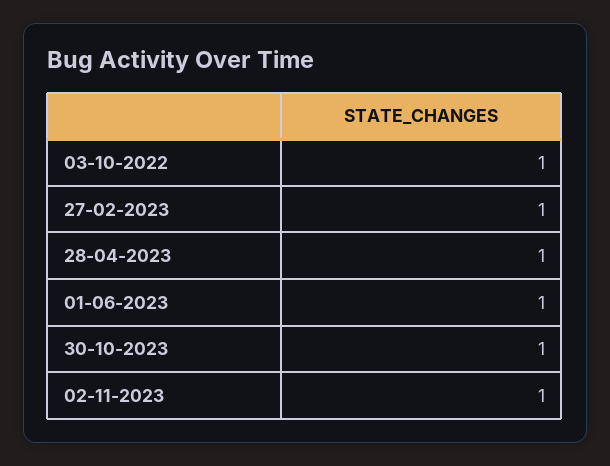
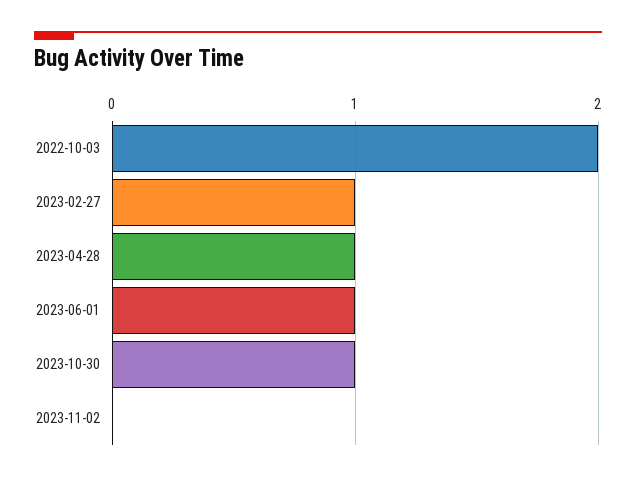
03-10-2022: 1 -> 2
02-11-2023: 1 -> 0

